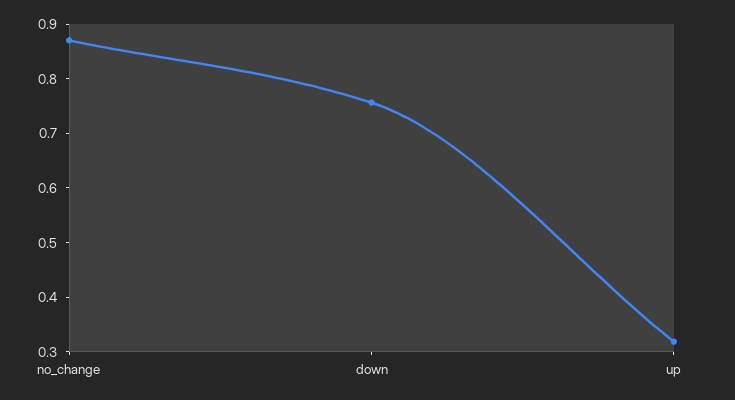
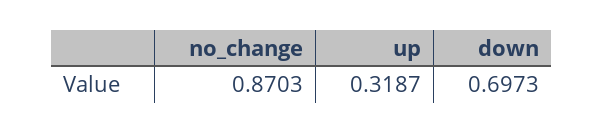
down: 0.76 -> 0.6973

